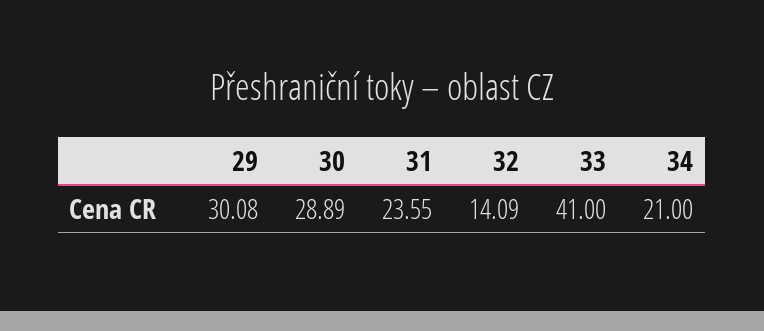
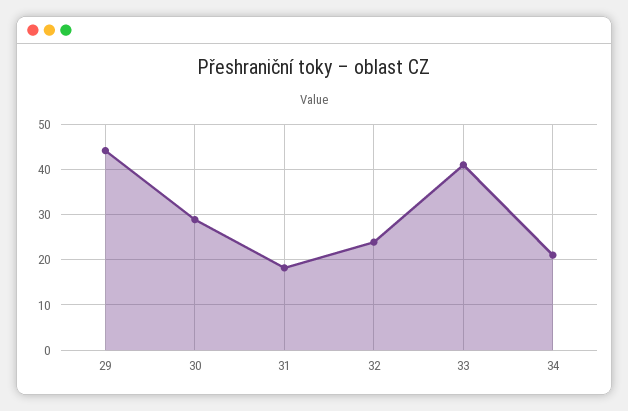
29: 30.08 -> 44
31: 23.55 -> 18
32: 14.09 -> 24

